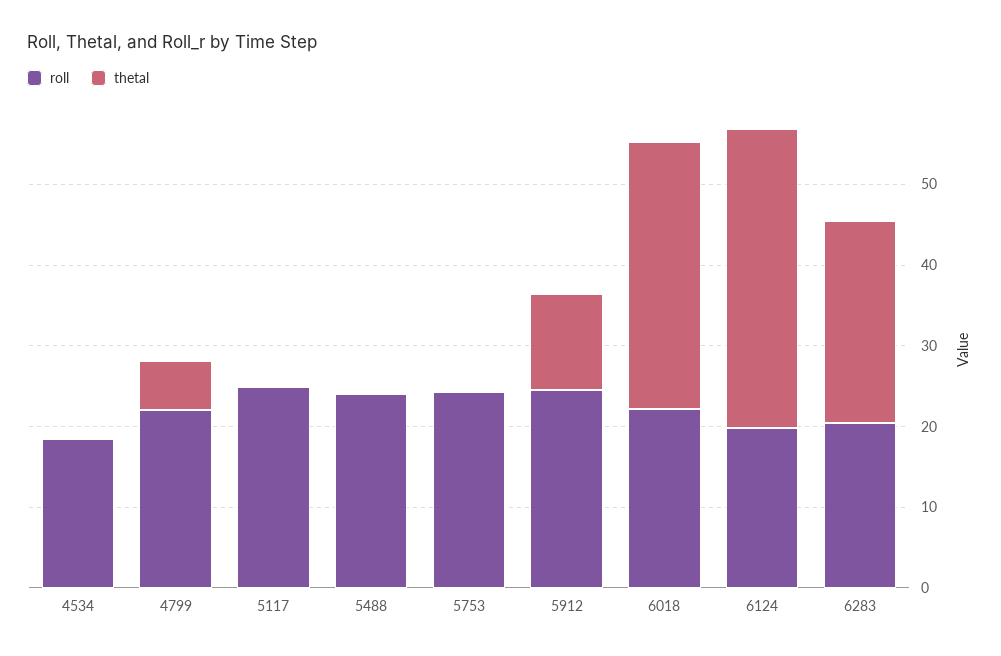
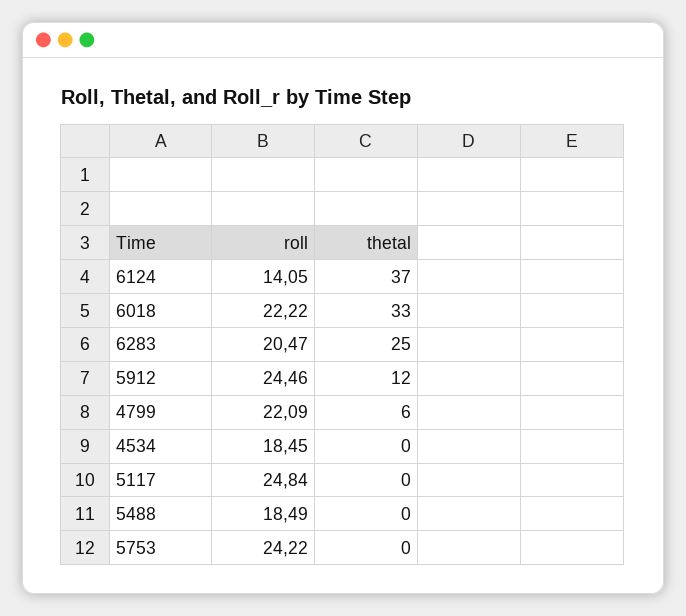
roll, 5488: 24 -> 18.49
roll, 6124: 20 -> 14.05

